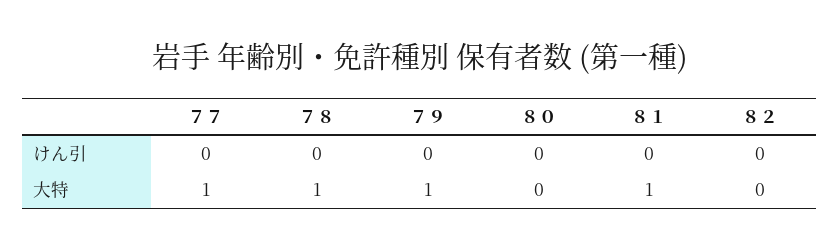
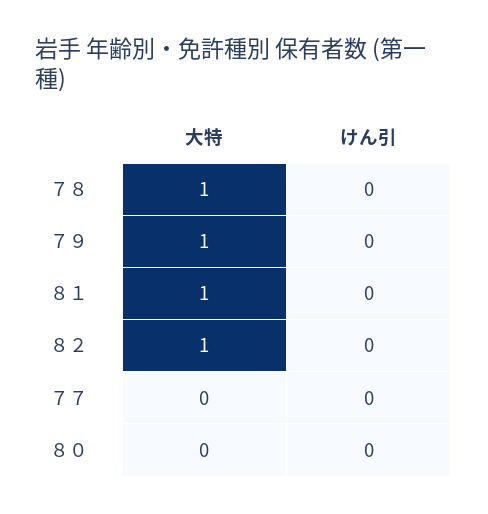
７７, 大特: 1 -> 0
８２, 大特: 0 -> 1

